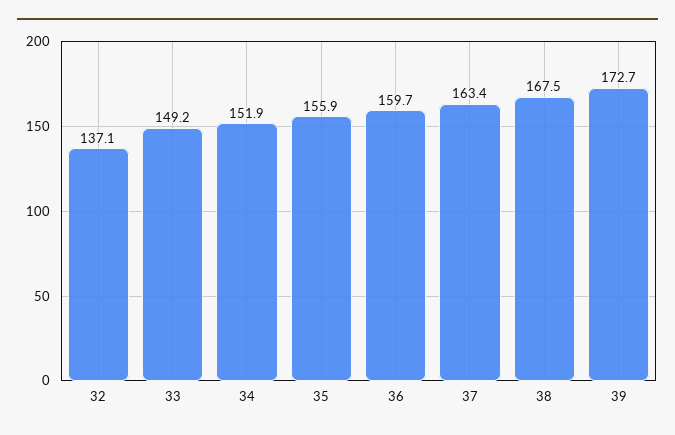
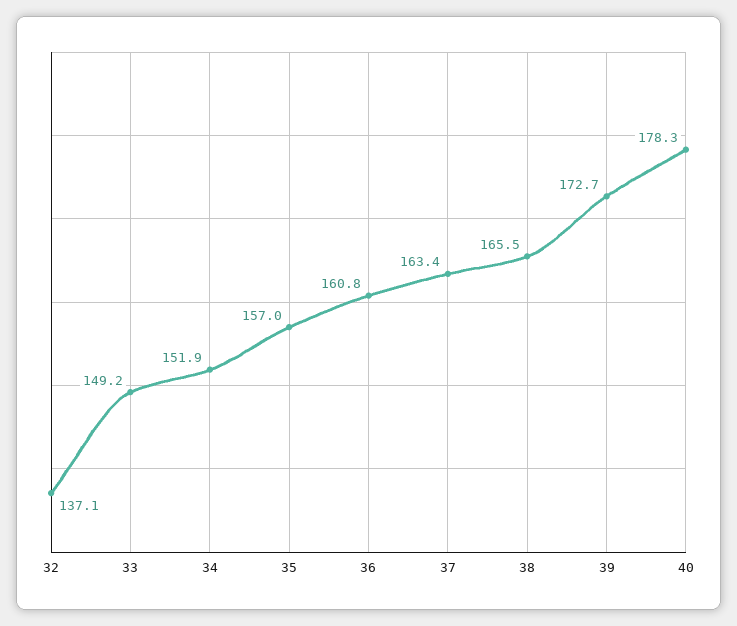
35: 155.9 -> 157
36: 159.7 -> 160.8
38: 167.5 -> 165.5
40: none -> 178.3

